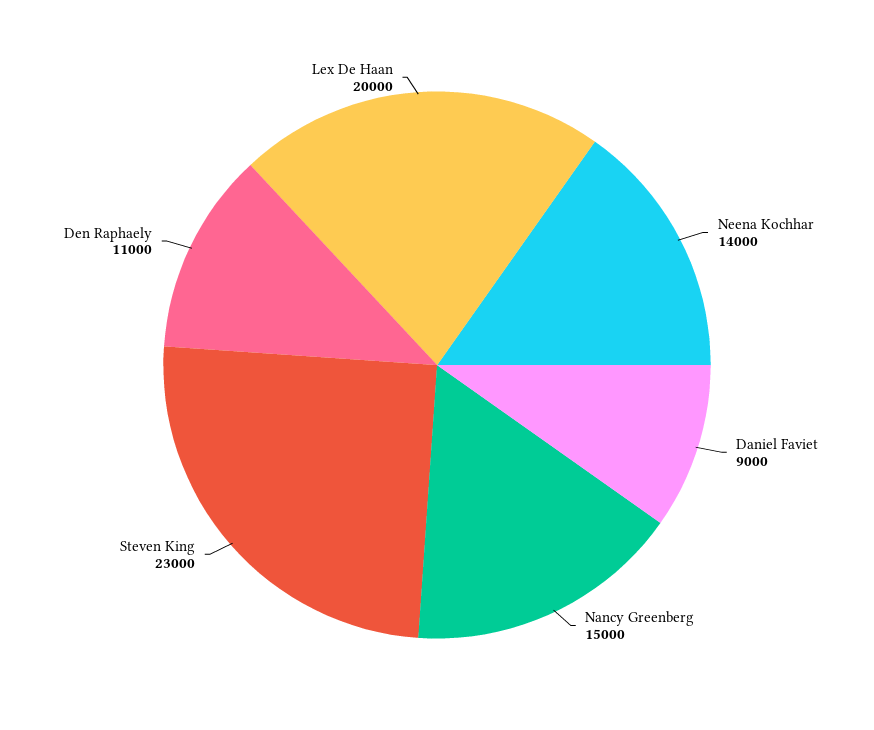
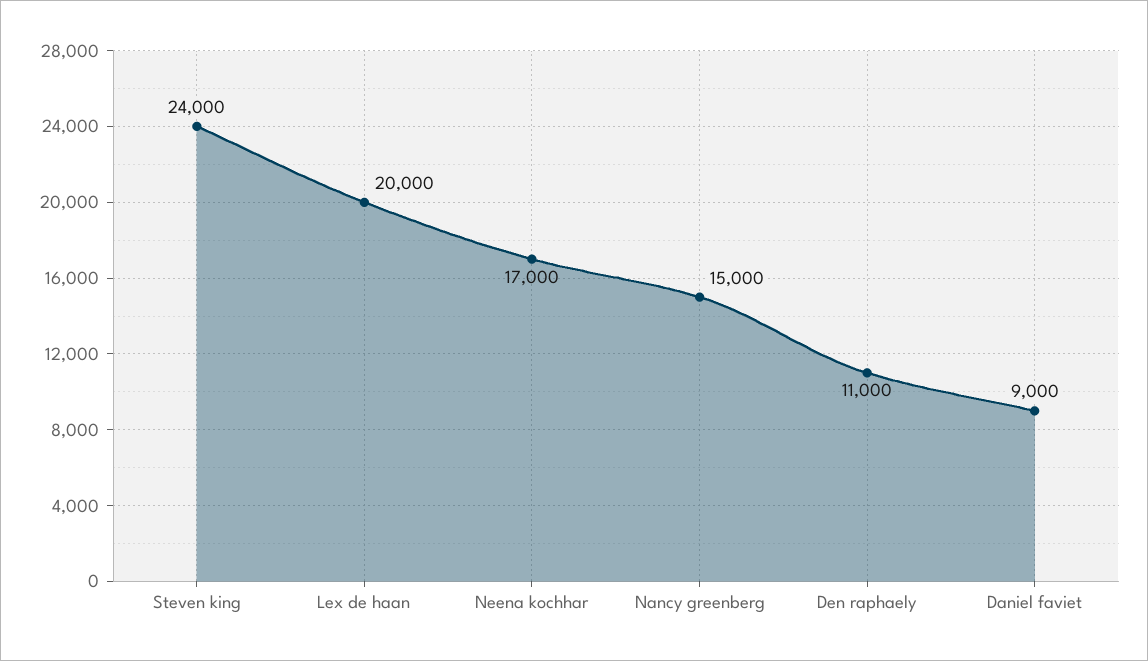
Neena Kochhar: 14000 -> 17000
Steven King: 23000 -> 24000

